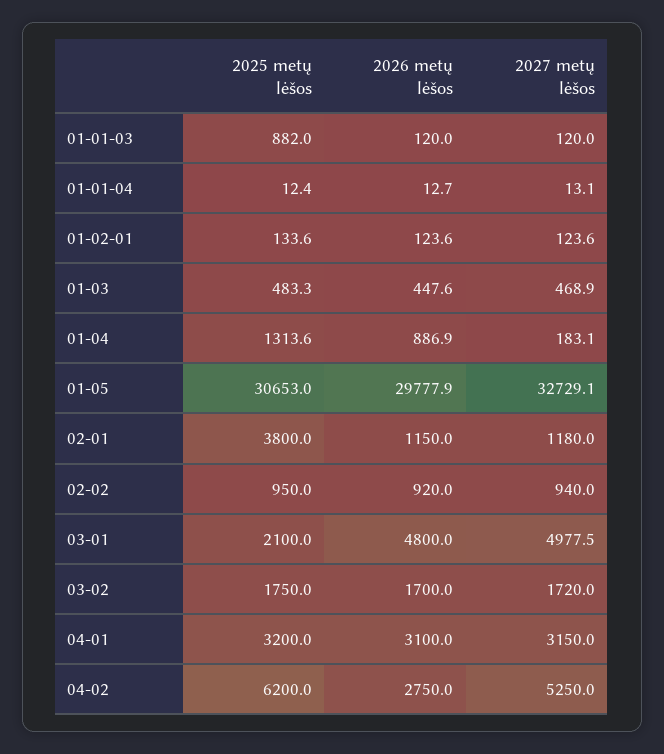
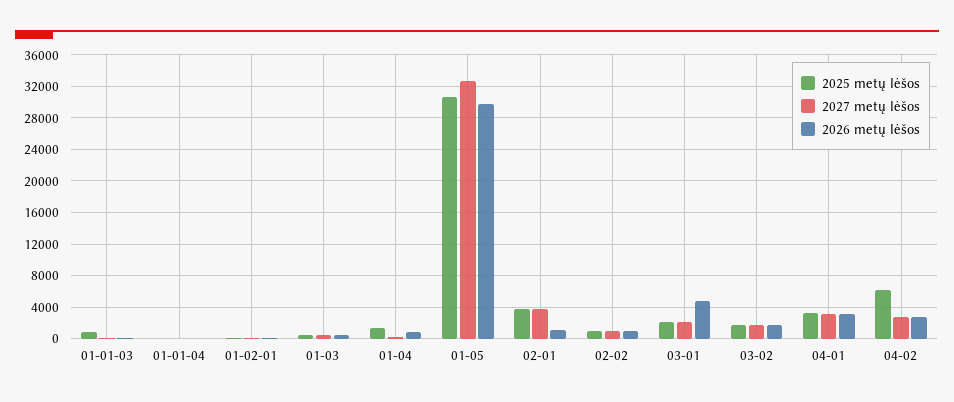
2027 metų lėšos, 02-01: 1180 -> 4000
2027 metų lėšos, 03-01: 4977.5 -> 2000
2027 metų lėšos, 04-02: 5250 -> 3000

